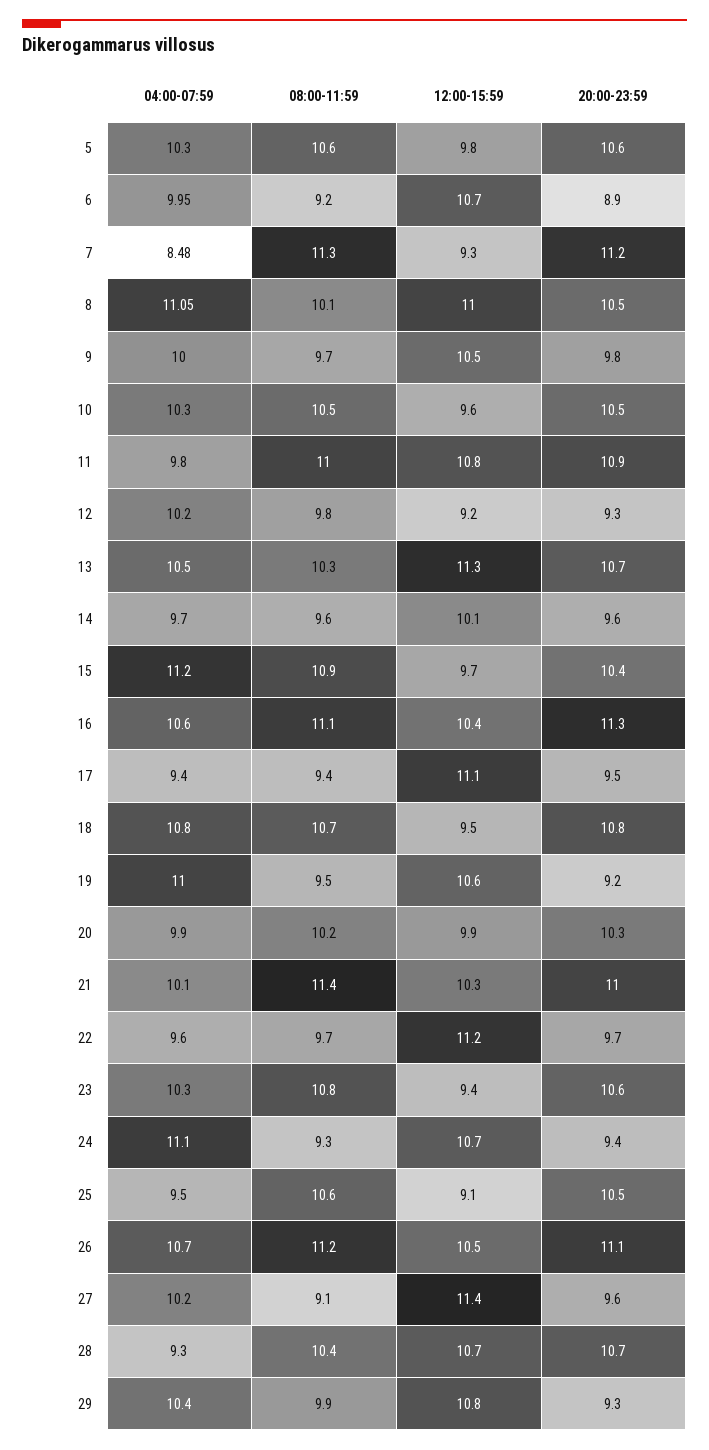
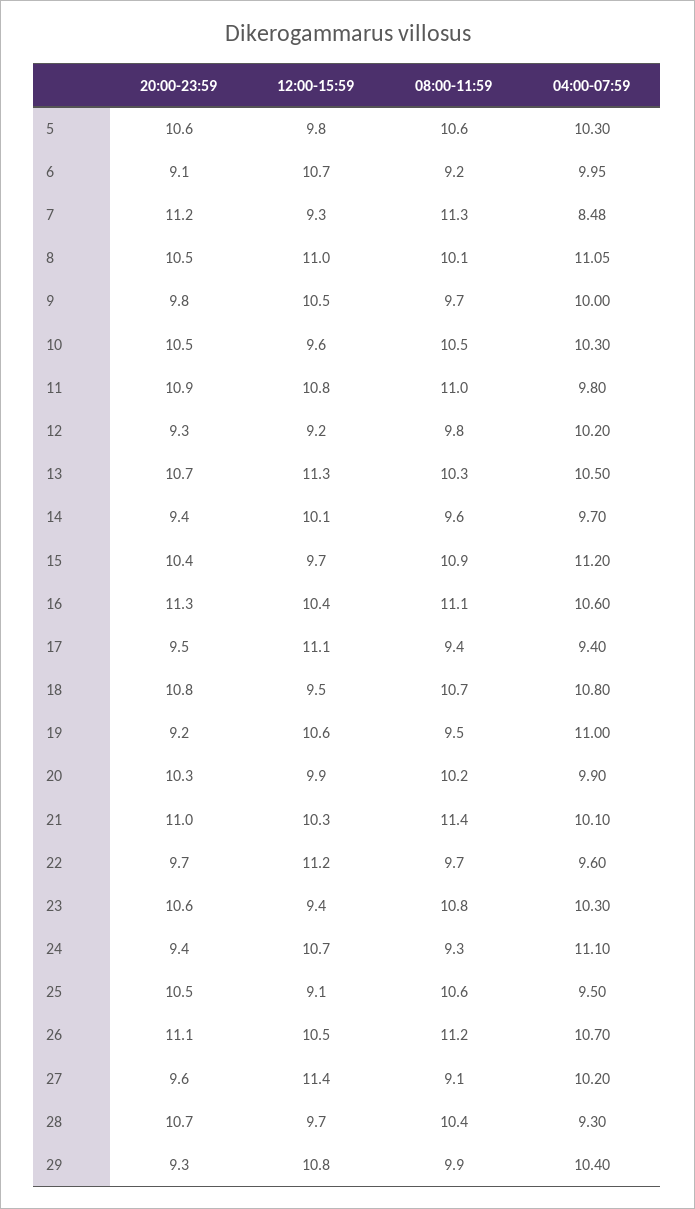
20:00-23:59, 6: 8.9 -> 9.1
20:00-23:59, 14: 9.6 -> 9.4
12:00-15:59, 28: 10.7 -> 9.7

